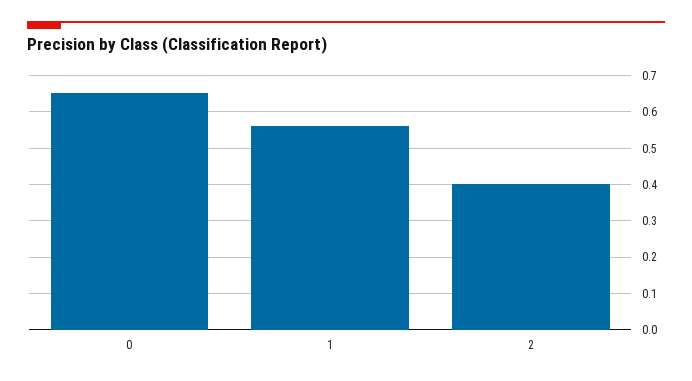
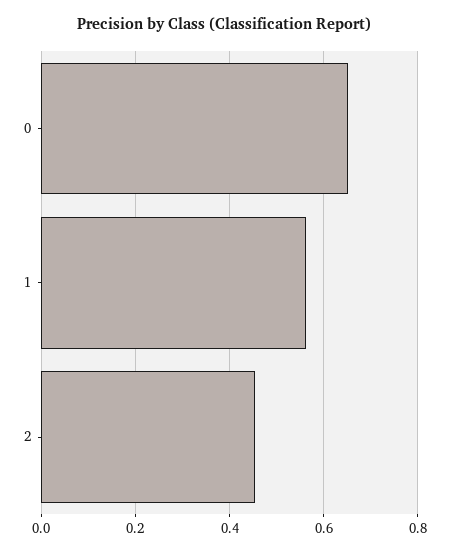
2: 0.4 -> 0.46

